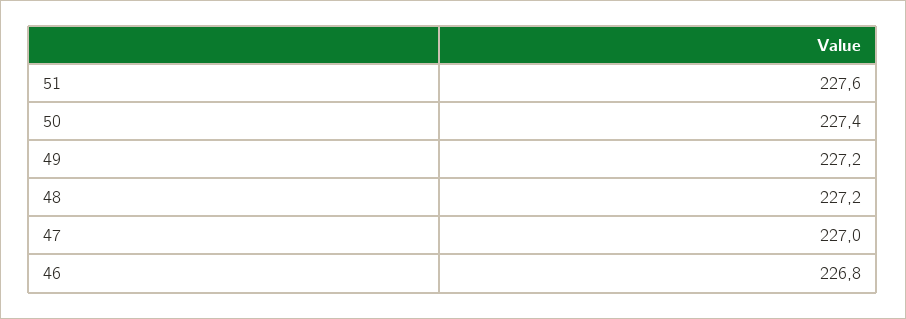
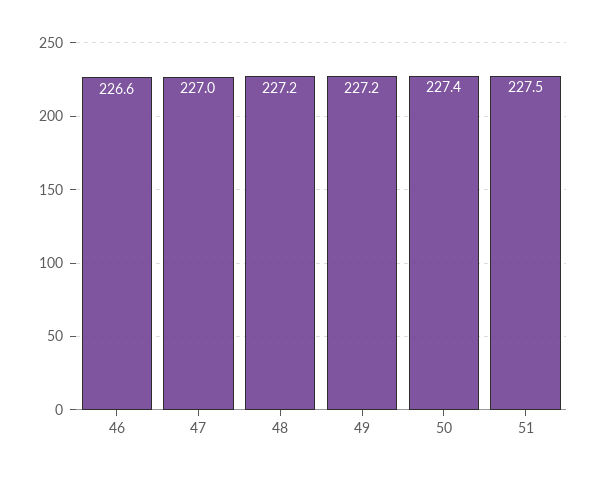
51: 227.6 -> 227.5
46: 226.8 -> 226.6

